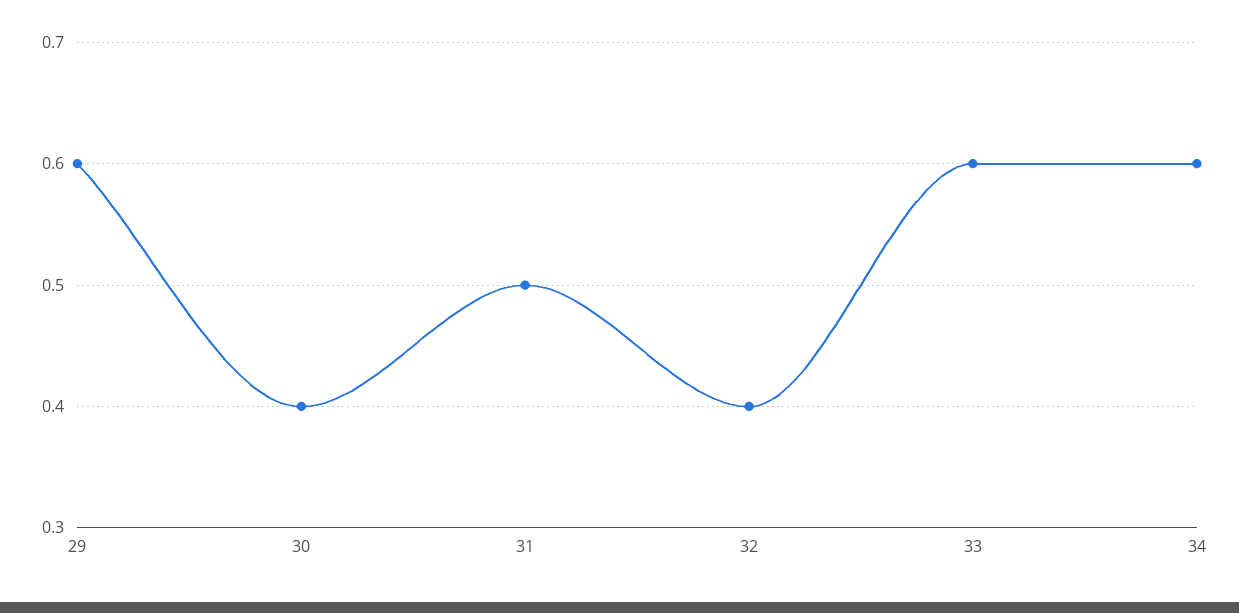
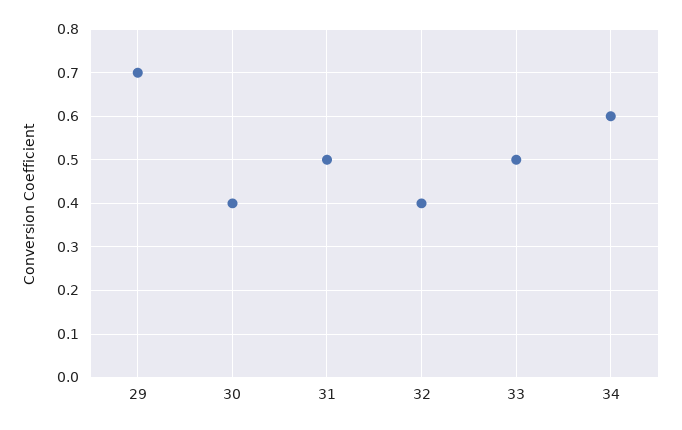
29: 0.6 -> 0.7
33: 0.6 -> 0.5

